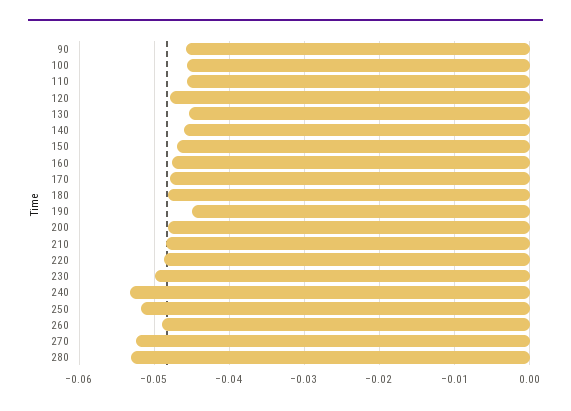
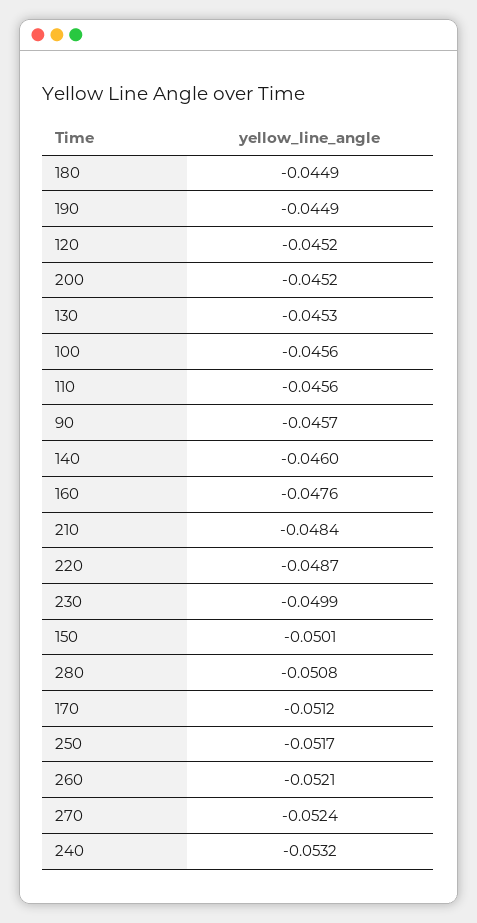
120: -0.048 -> -0.0452
150: -0.047 -> -0.0501
170: -0.048 -> -0.0512
180: -0.048 -> -0.0449
200: -0.048 -> -0.0452
260: -0.049 -> -0.0521
280: -0.053 -> -0.0508

